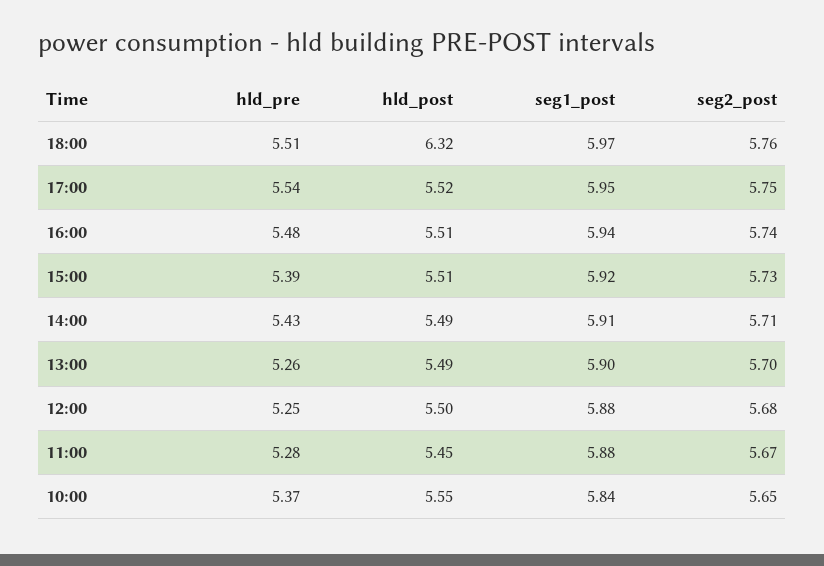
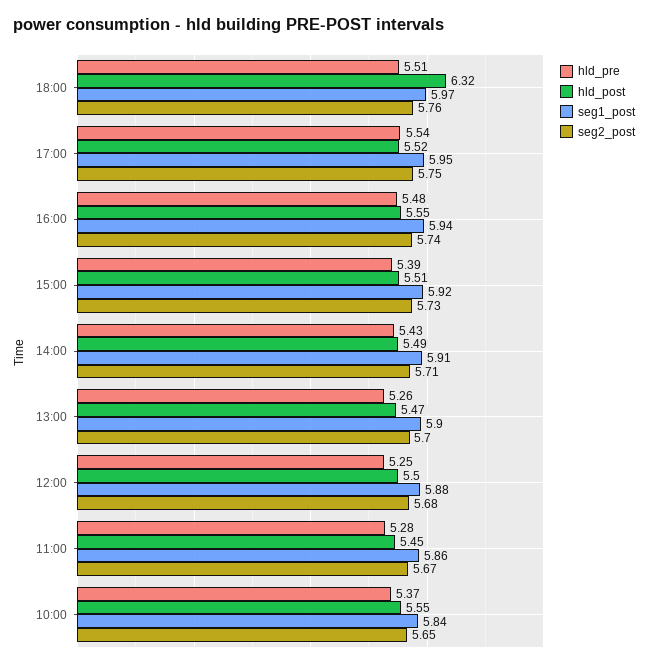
hld_post, 16:00: 5.51 -> 5.55
hld_post, 13:00: 5.49 -> 5.47
seg1_post, 11:00: 5.88 -> 5.86

